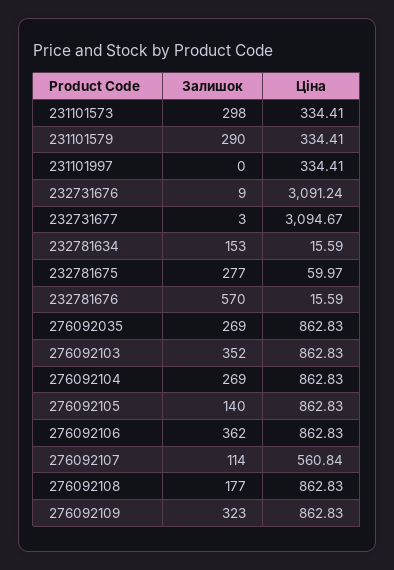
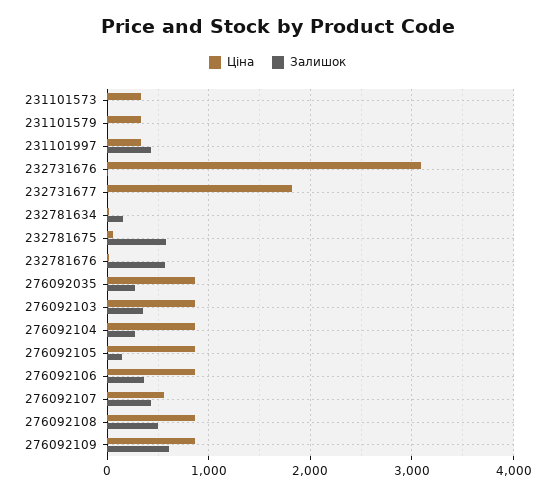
Залишок, 231101573: 298 -> 0
Залишок, 231101579: 290 -> 0
Залишок, 231101997: 0 -> 400
Ціна, 232731677: 3094.67 -> 1800
Залишок, 232781675: 277 -> 600
Залишок, 276092107: 114 -> 400
Залишок, 276092108: 177 -> 500
Залишок, 276092109: 323 -> 600

